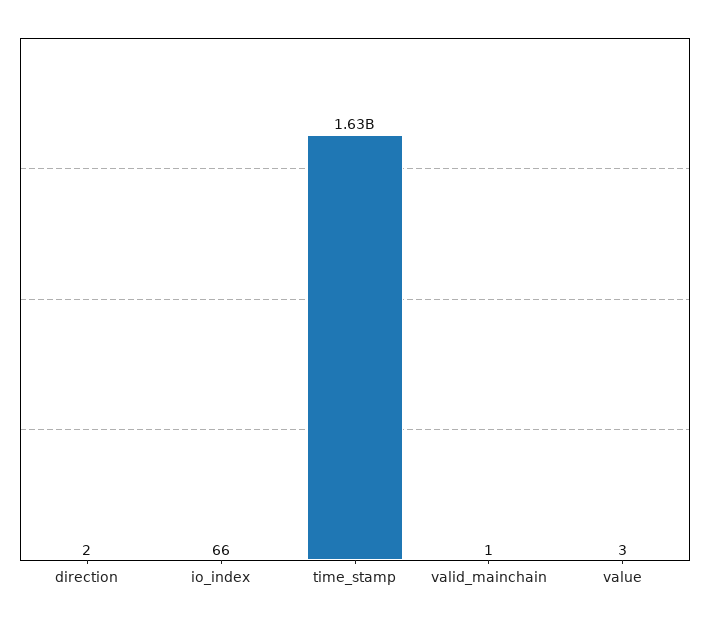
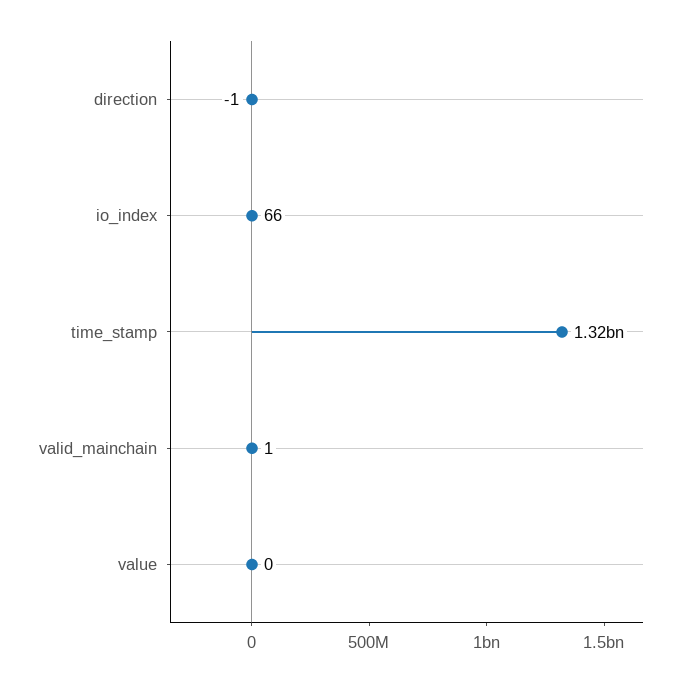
direction: 2 -> -1
time_stamp: 1630000000 -> 1320000000
value: 3 -> 0

